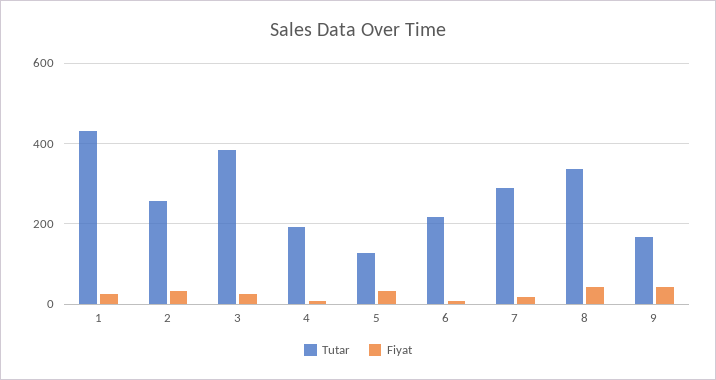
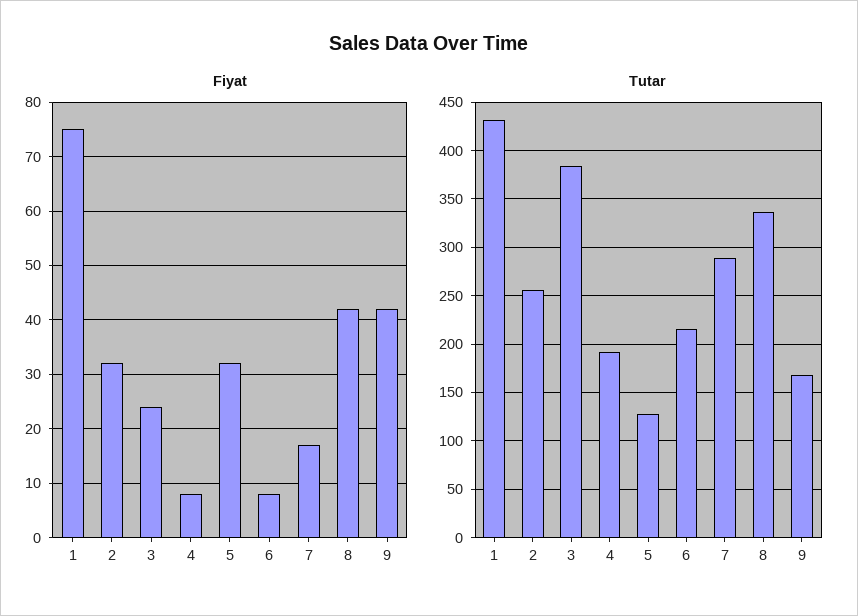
Fiyat, 1: 20 -> 75

